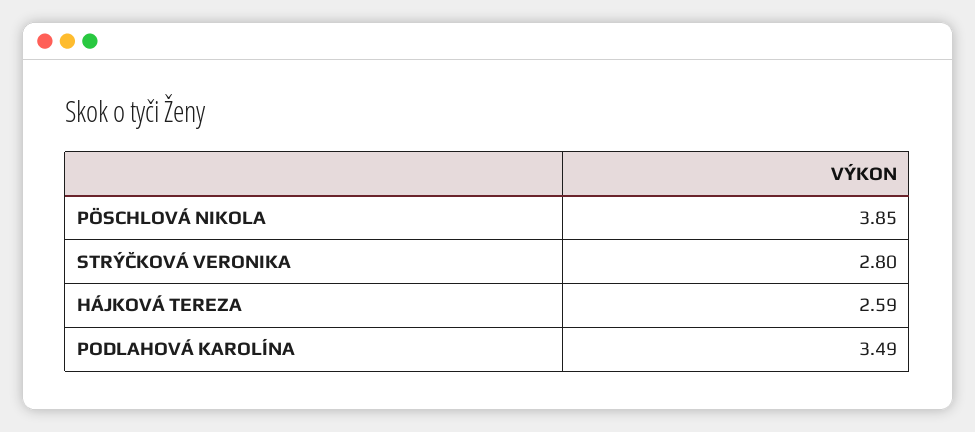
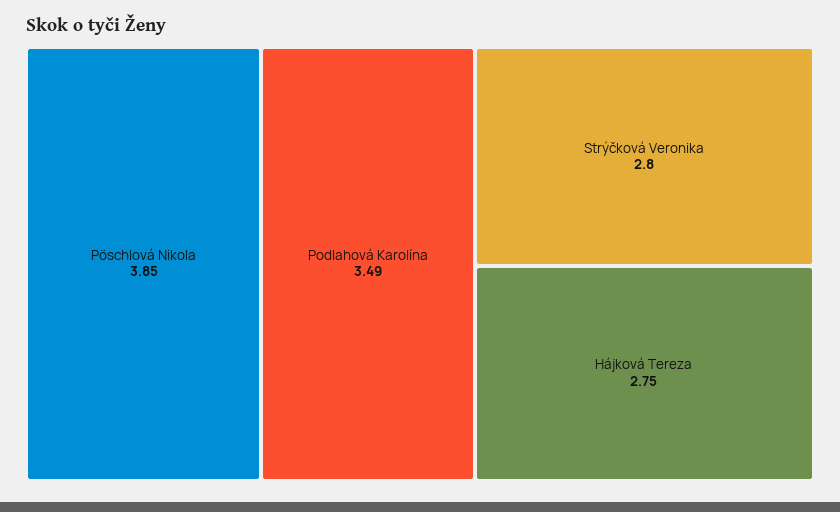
HÁJKOVÁ TEREZA: 2.59 -> 2.75

